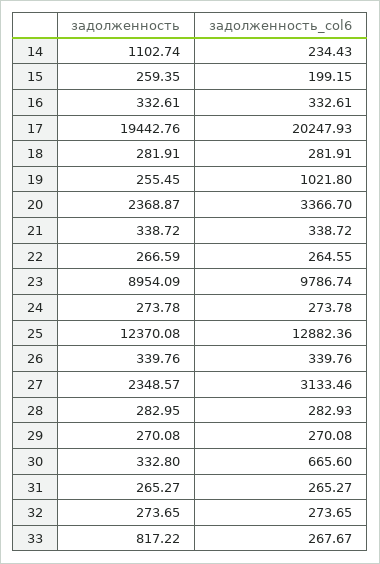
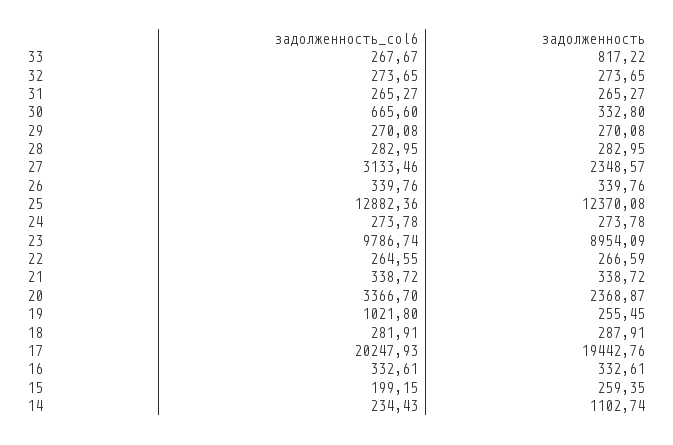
задолженность, 18: 281.91 -> 287.91
задолженность_col6, 28: 282.93 -> 282.95

